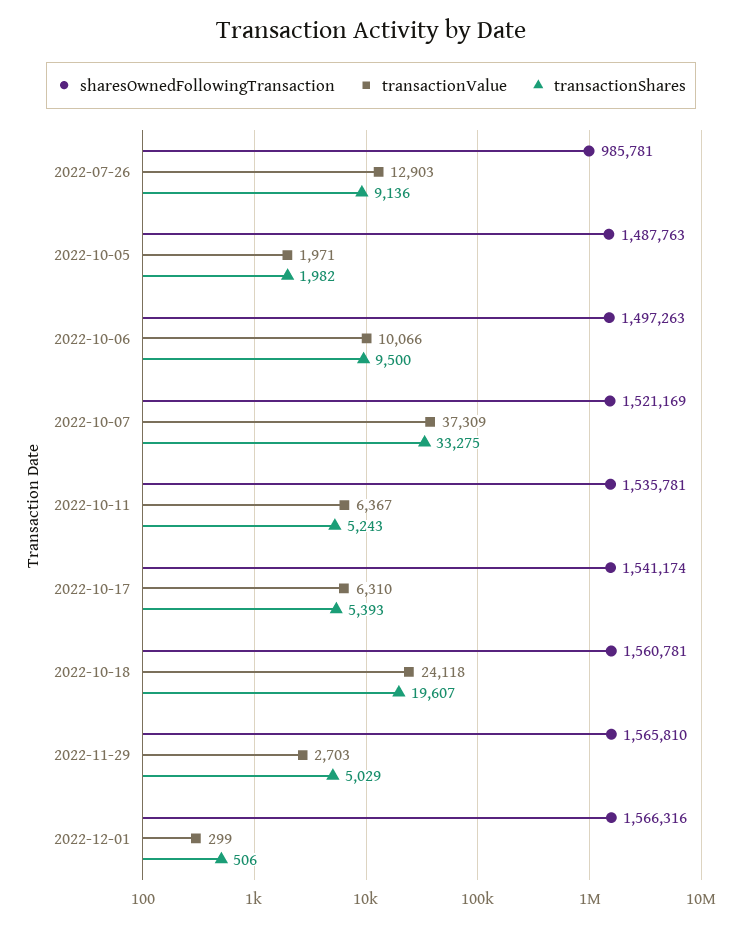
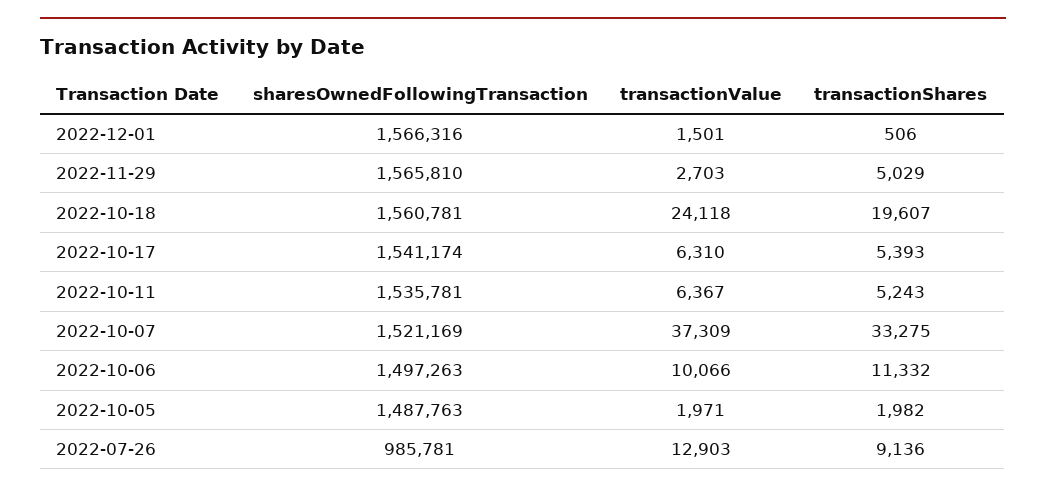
transactionShares, 2022-10-06: 9500 -> 11332
transactionValue, 2022-12-01: 299 -> 1501

